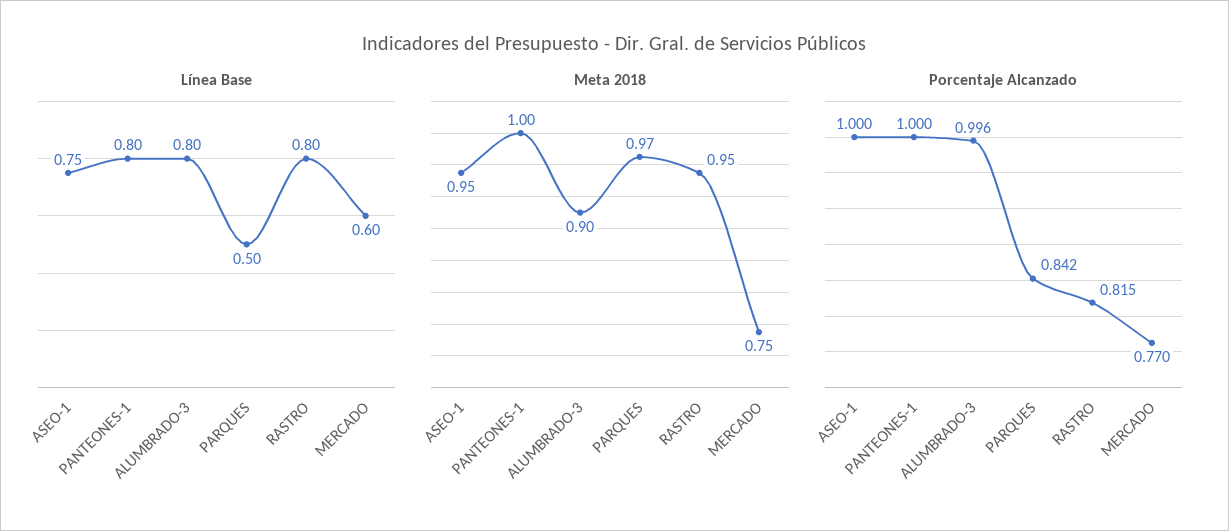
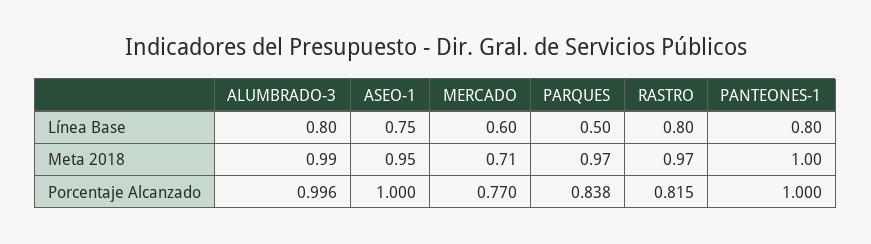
Meta 2018, ALUMBRADO-3: 0.9 -> 0.99
Meta 2018, RASTRO: 0.95 -> 0.97
Meta 2018, MERCADO: 0.75 -> 0.71
Porcentaje Alcanzado, PARQUES: 0.842 -> 0.838

